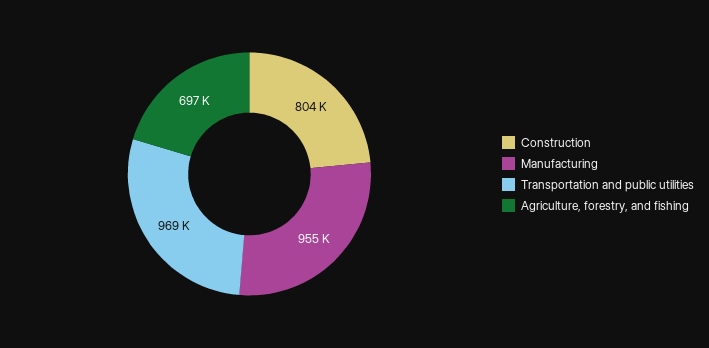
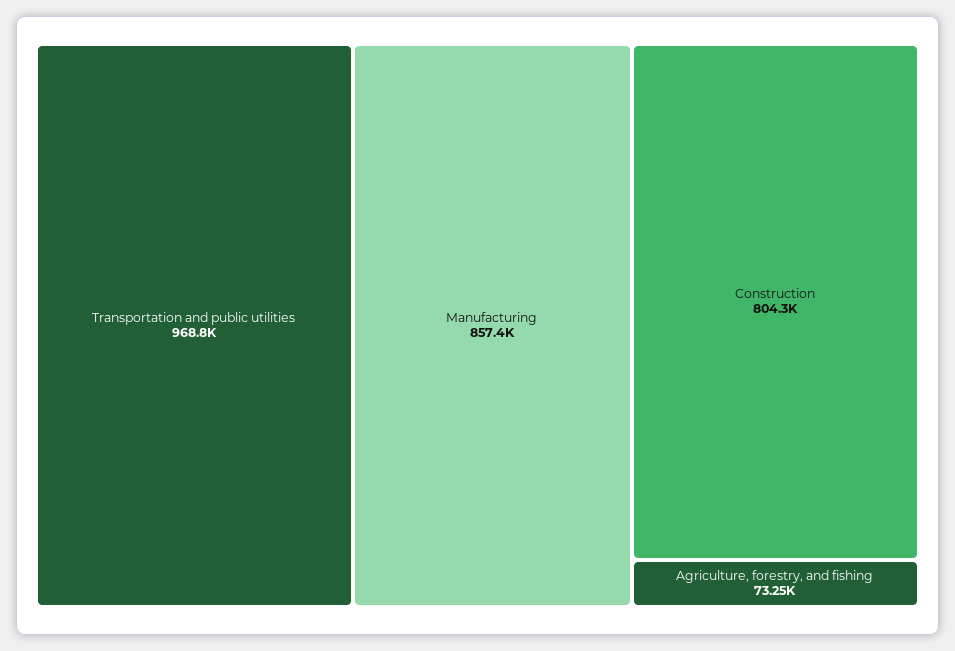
Manufacturing: 955000 -> 857400
Agriculture, forestry, and fishing: 697000 -> 73250

